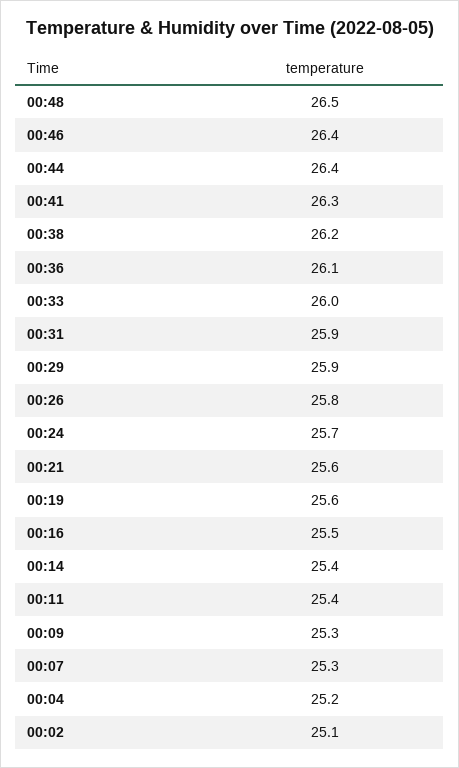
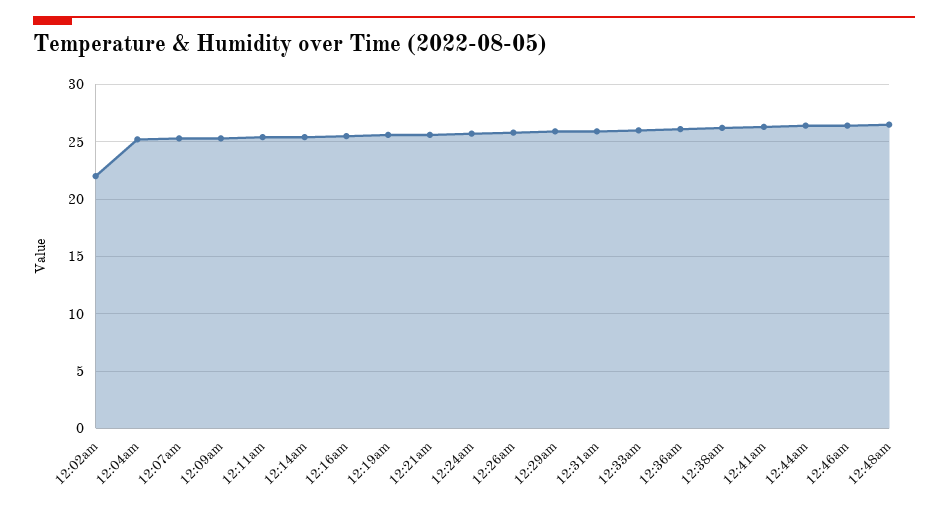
00:02: 25.1 -> 22

